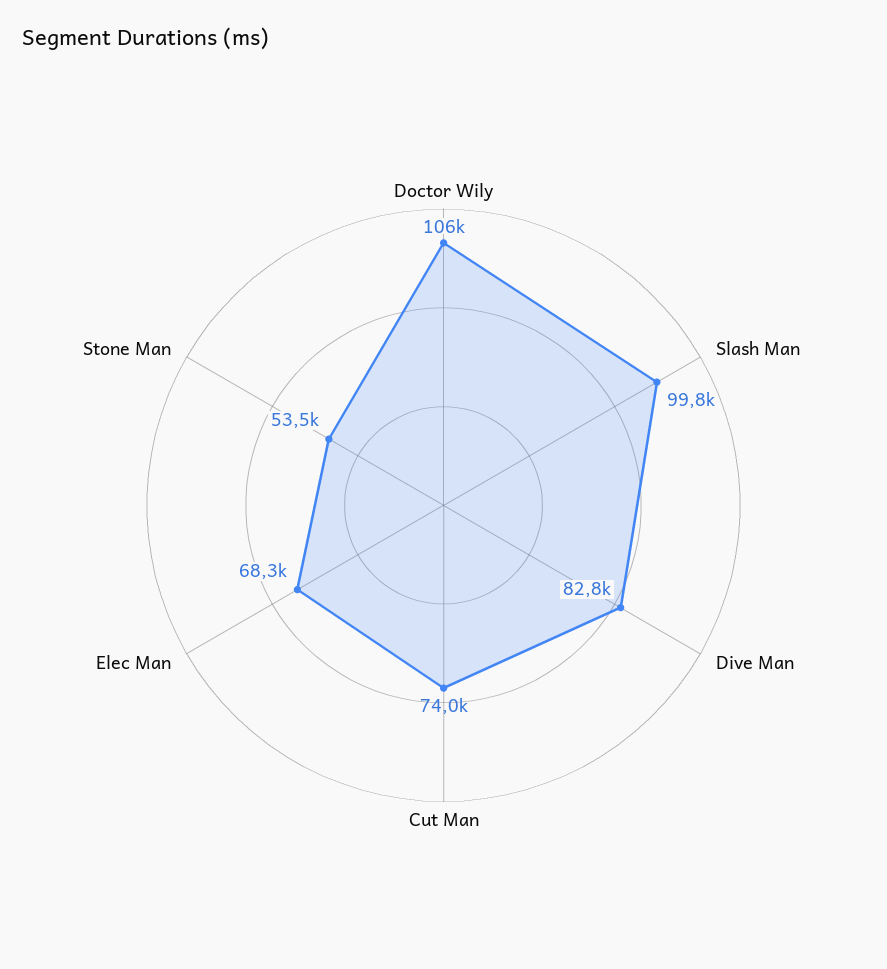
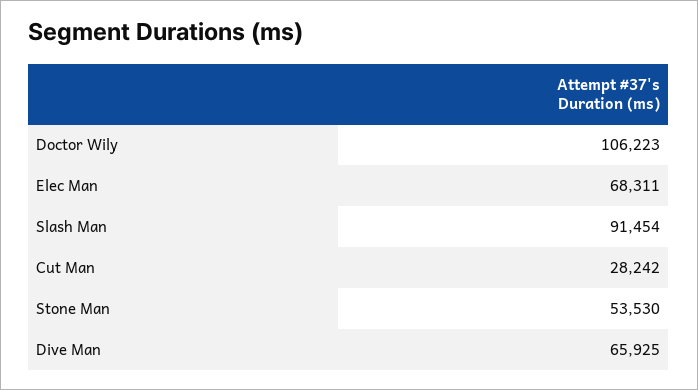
Slash Man: 99800 -> 91454
Dive Man: 82800 -> 65925
Cut Man: 74000 -> 28242

